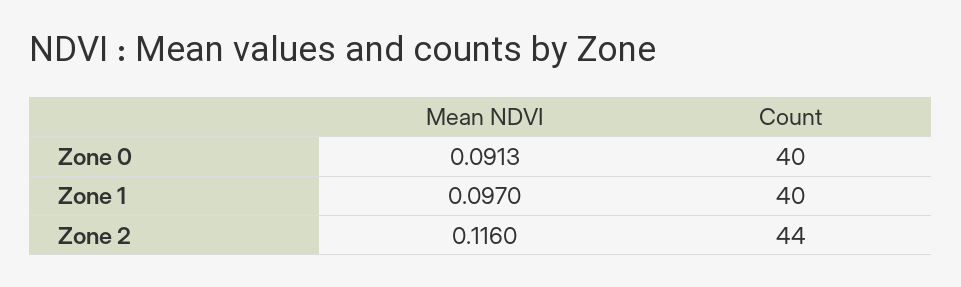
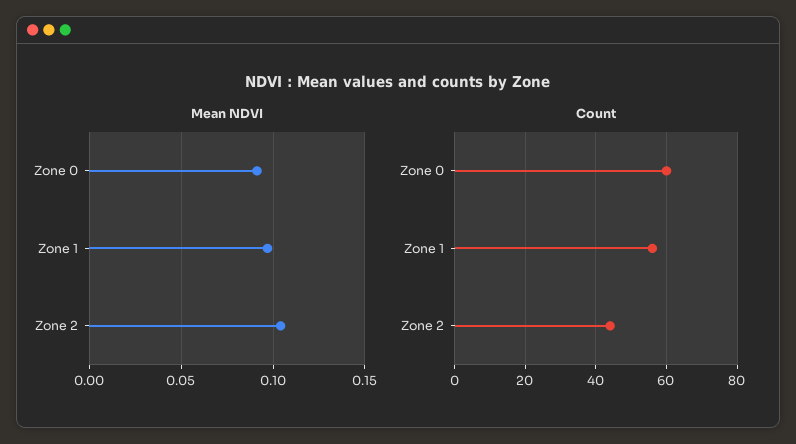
Count, Zone 0: 40 -> 60
Count, Zone 1: 40 -> 55
Mean NDVI, Zone 2: 0.116 -> 0.105

